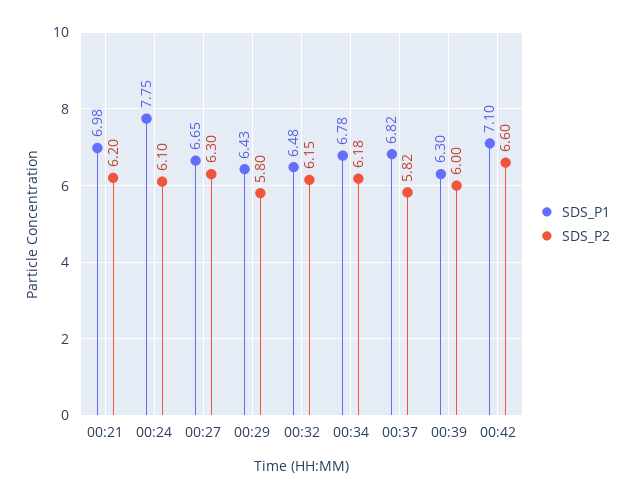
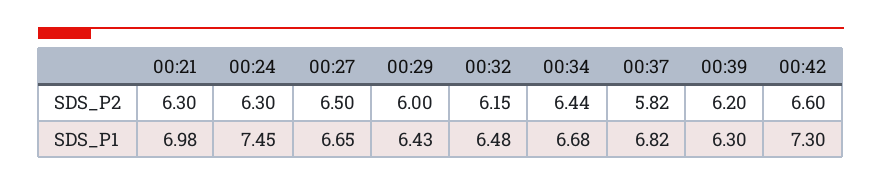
SDS_P2, 00:21: 6.2 -> 6.3
SDS_P1, 00:24: 7.75 -> 7.45
SDS_P2, 00:24: 6.1 -> 6.3
SDS_P2, 00:27: 6.3 -> 6.5
SDS_P2, 00:29: 5.8 -> 6
SDS_P1, 00:34: 6.78 -> 6.68
SDS_P2, 00:34: 6.18 -> 6.44
SDS_P2, 00:39: 6 -> 6.2
SDS_P1, 00:42: 7.1 -> 7.3

